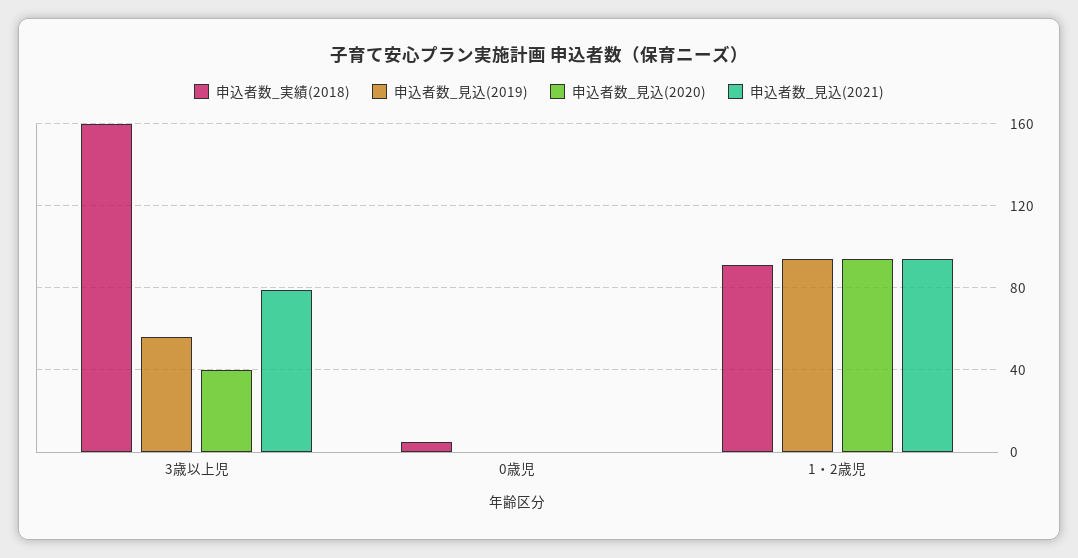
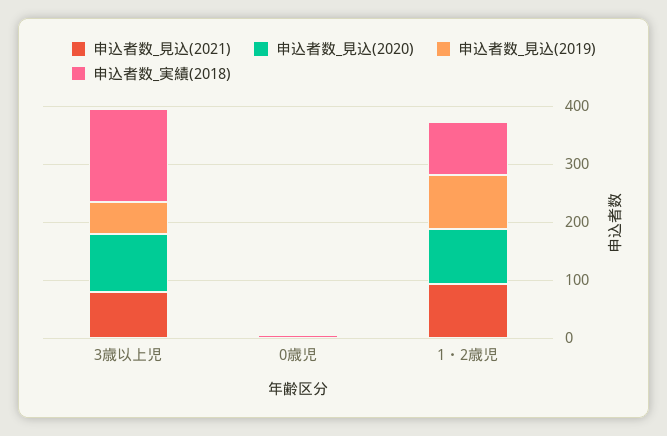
申込者数_見込(2020), 3歳以上児: 40 -> 100

